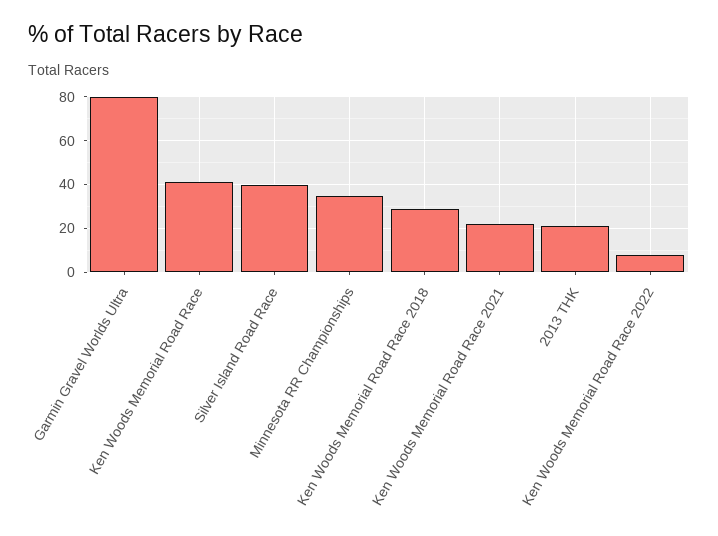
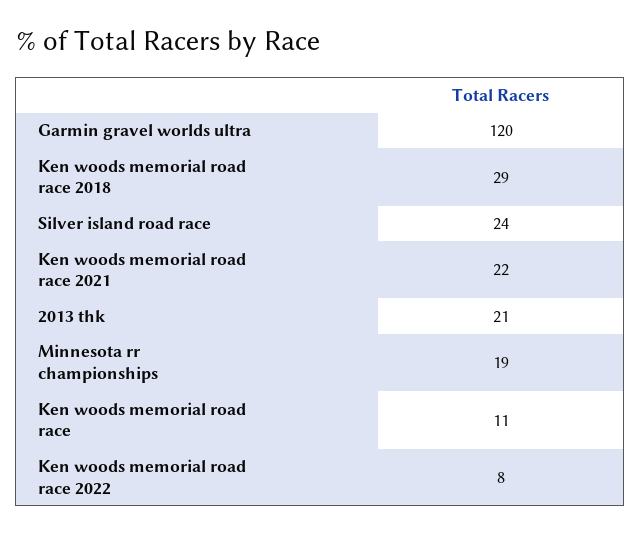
Garmin Gravel Worlds Ultra: 80 -> 120
Ken Woods Memorial Road Race: 40 -> 11
Silver Island Road Race: 40 -> 24
Minnesota RR Championships: 35 -> 19

